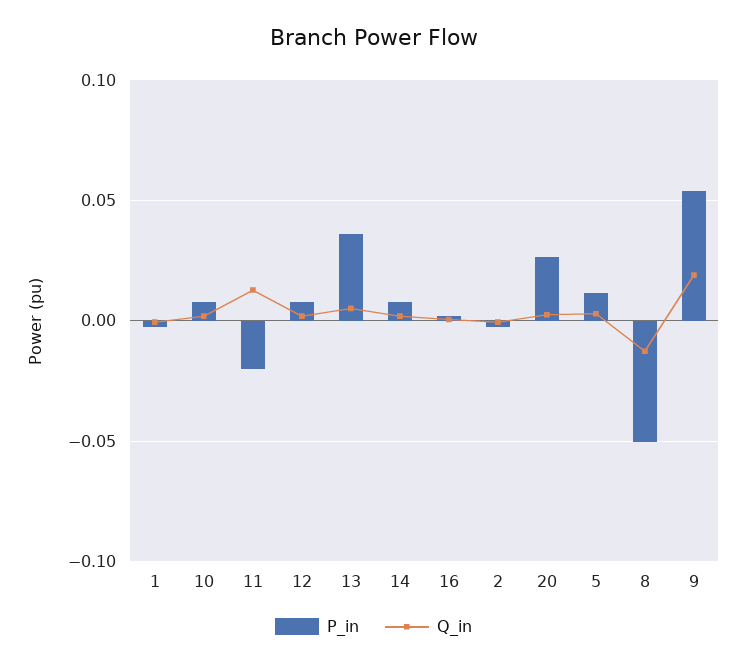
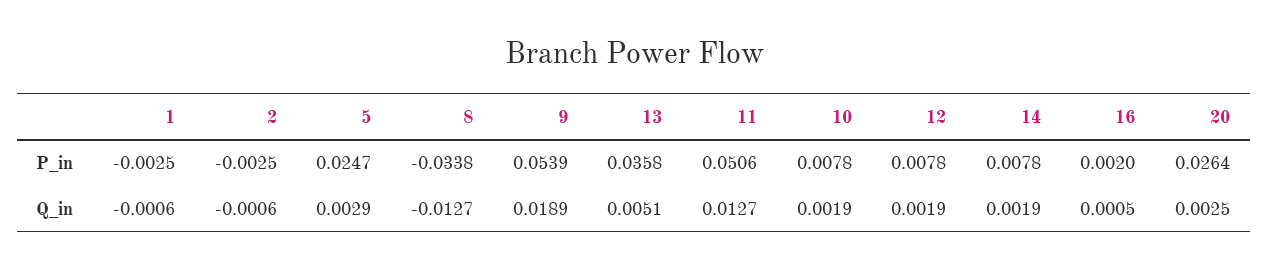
P_in, 11: -0.02 -> 0.0506
P_in, 5: 0.01 -> 0.0247
P_in, 8: -0.05 -> -0.0338

